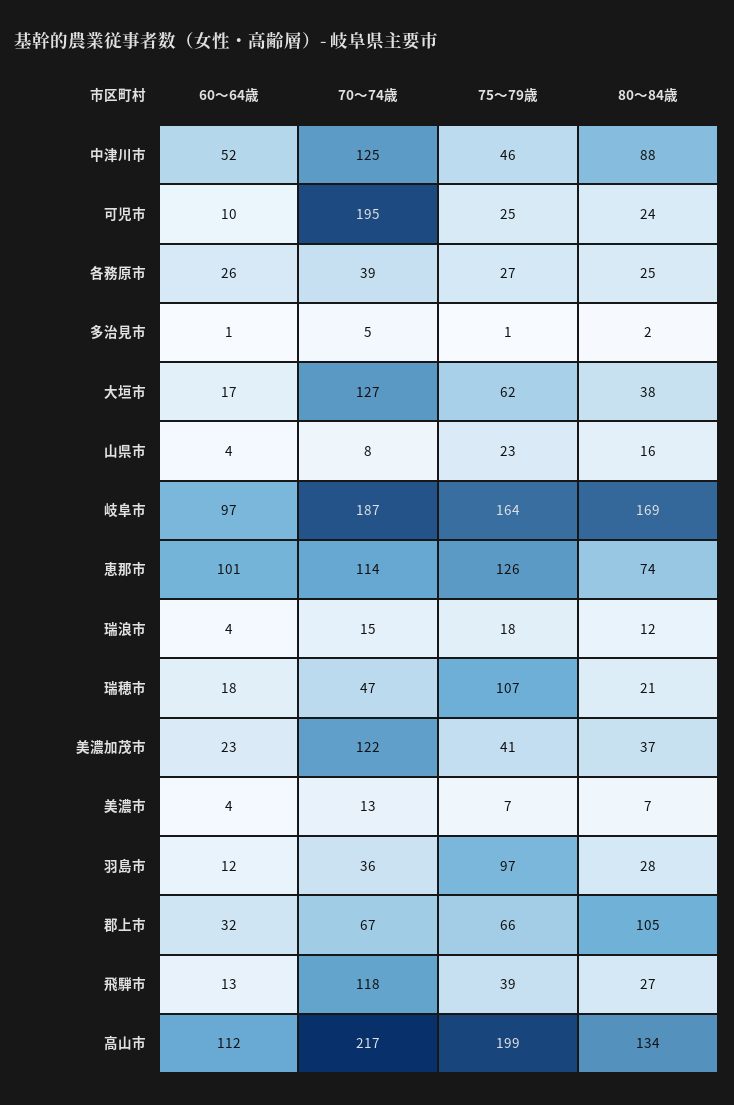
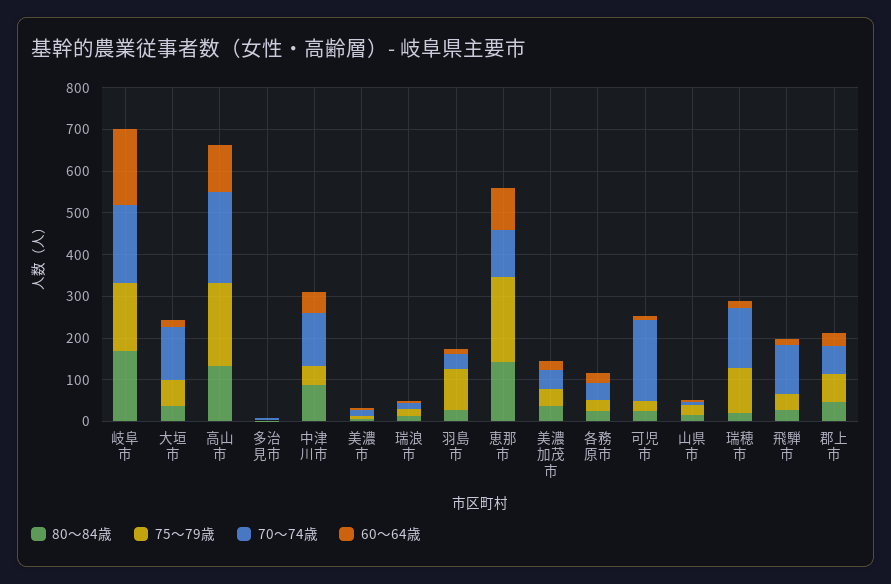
60〜64歳, 岐阜市: 97 -> 180
75〜79歳, 恵那市: 126 -> 200
80〜84歳, 恵那市: 74 -> 140
70〜74歳, 瑞穂市: 47 -> 140
70〜74歳, 美濃加茂市: 122 -> 40
80〜84歳, 郡上市: 105 -> 40

